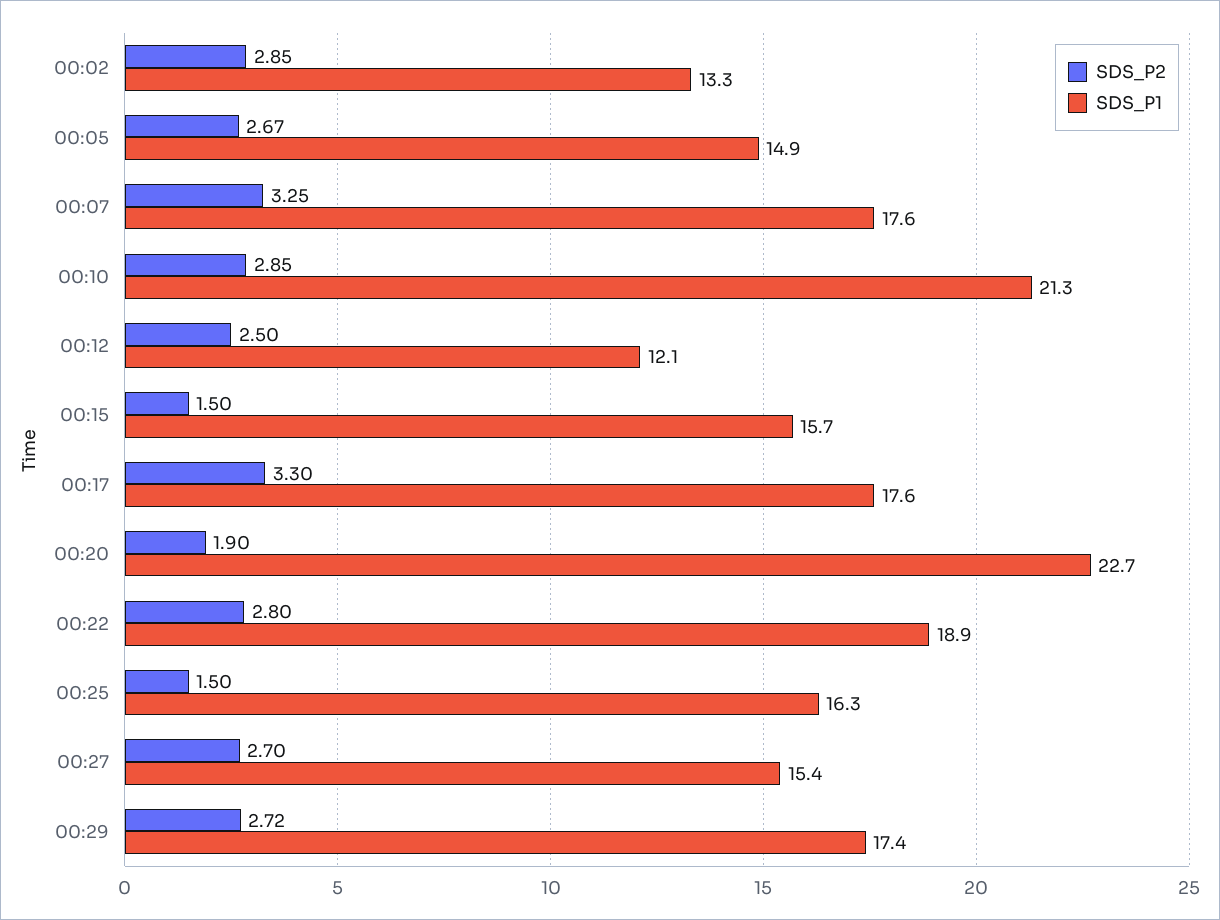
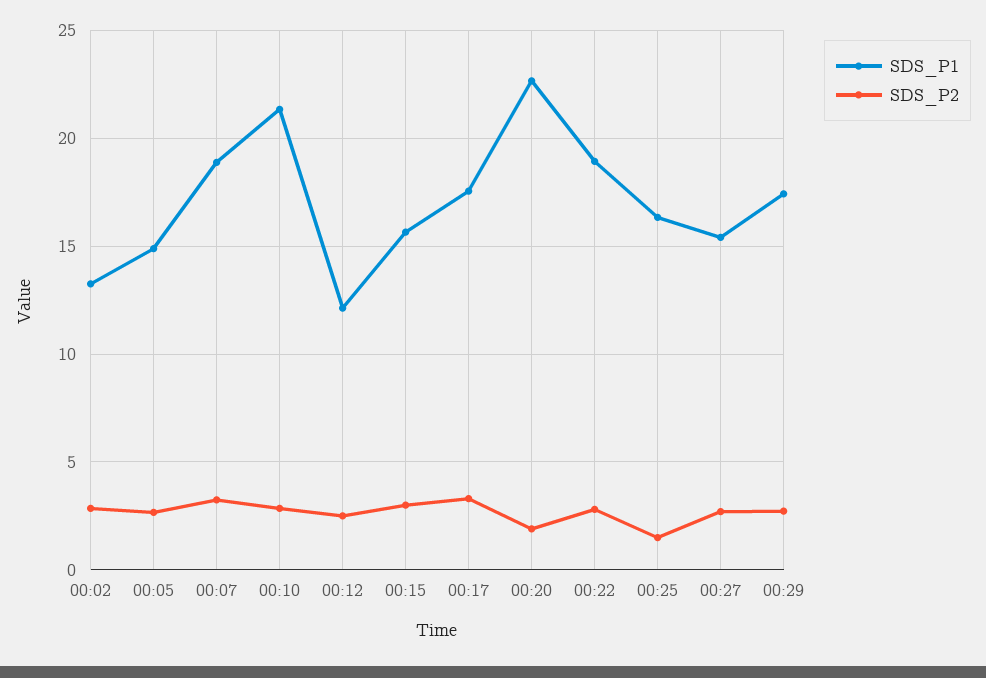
SDS_P1, 00:07: 17.6 -> 19
SDS_P2, 00:15: 1.5 -> 3

